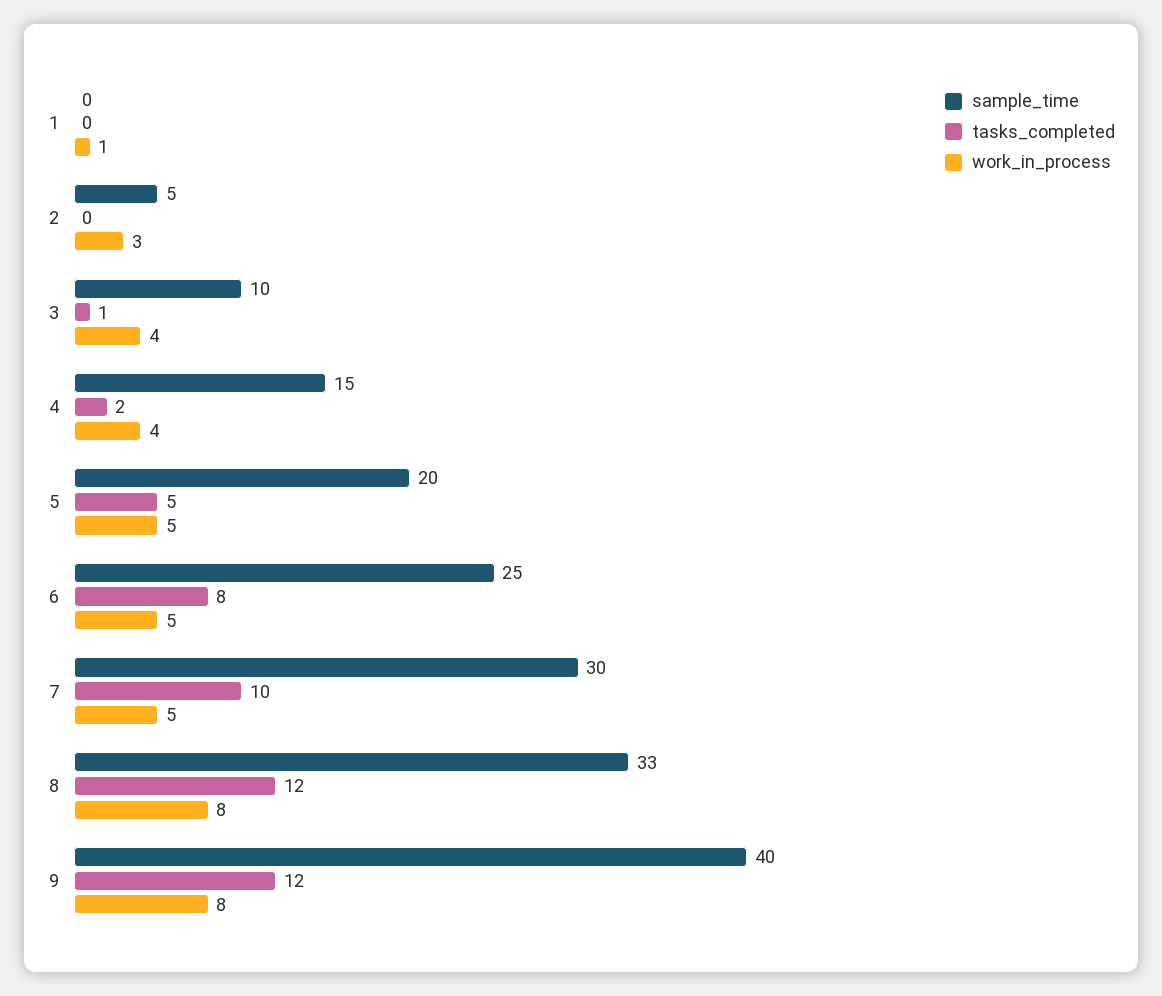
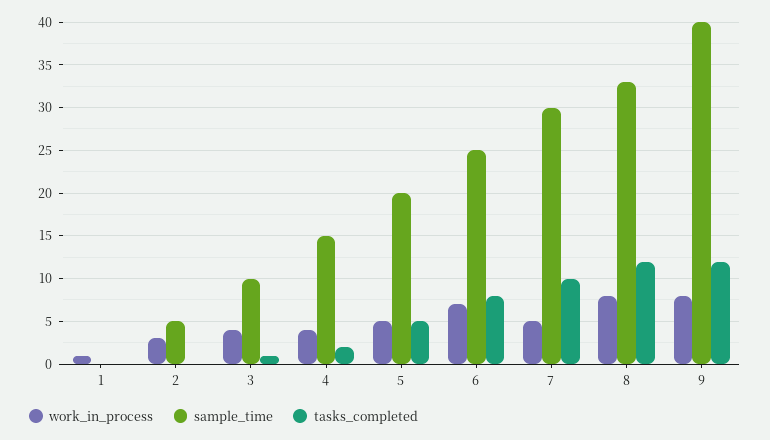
work_in_process, 6: 5 -> 7

